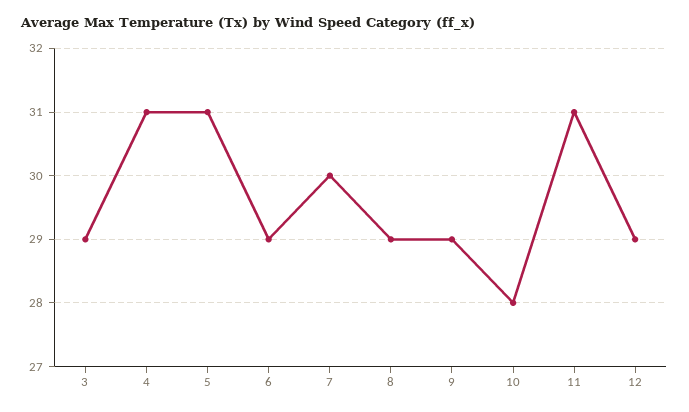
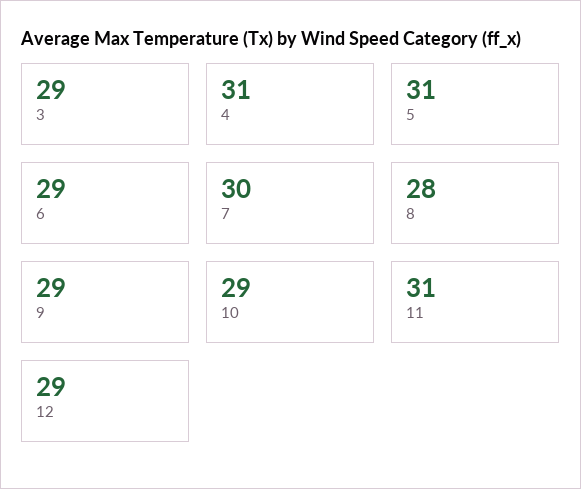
8: 29 -> 28
10: 28 -> 29

